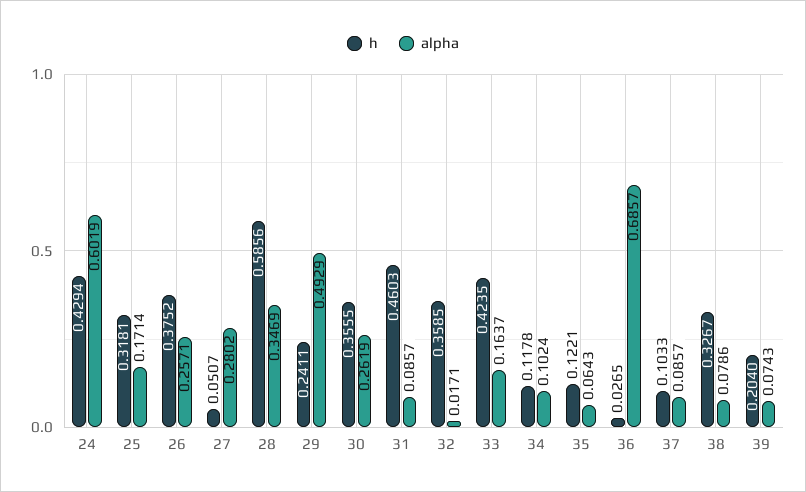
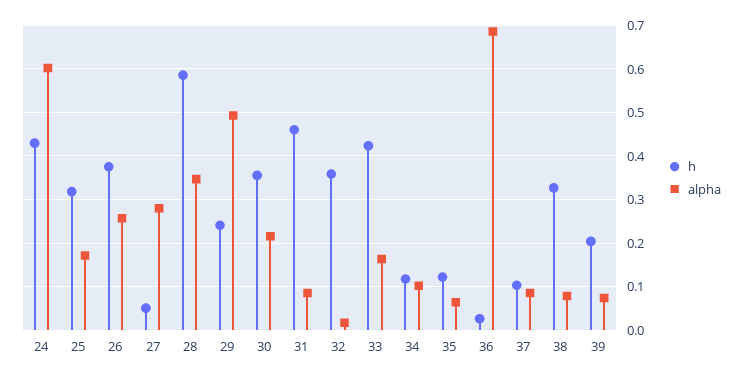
alpha, 30: 0.2619 -> 0.22

